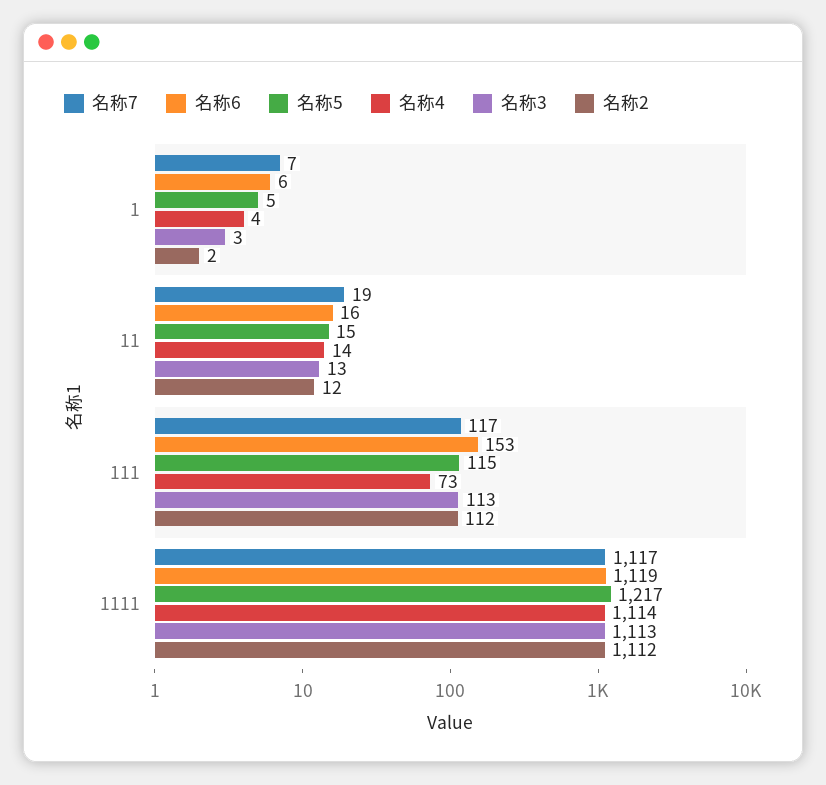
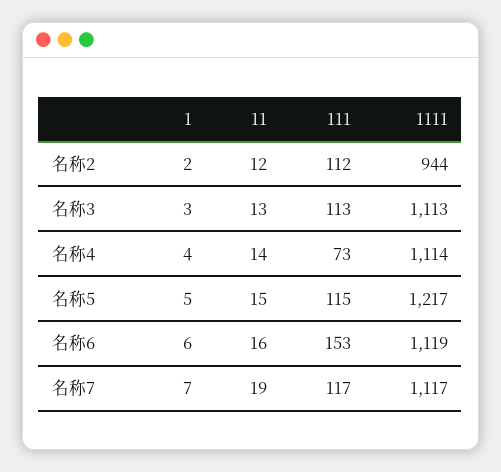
名称2, 1111: 1112 -> 944

